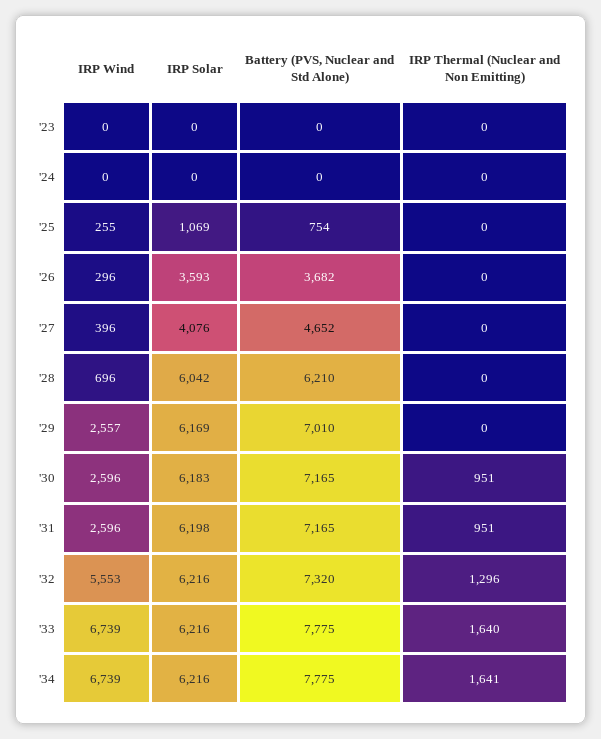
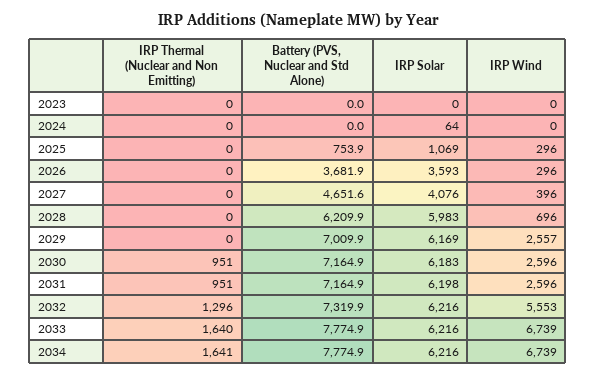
IRP Solar, '24: 0 -> 64
IRP Wind, '25: 255 -> 296
IRP Solar, '28: 6042 -> 5983

